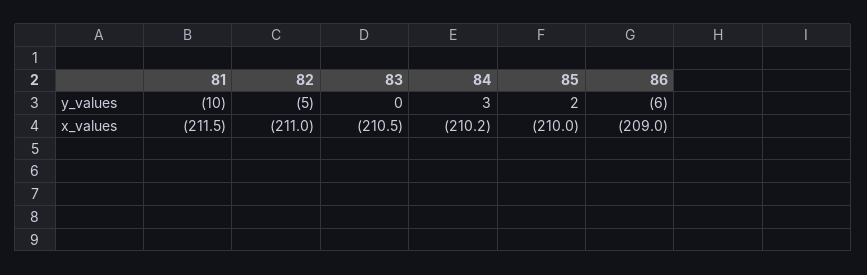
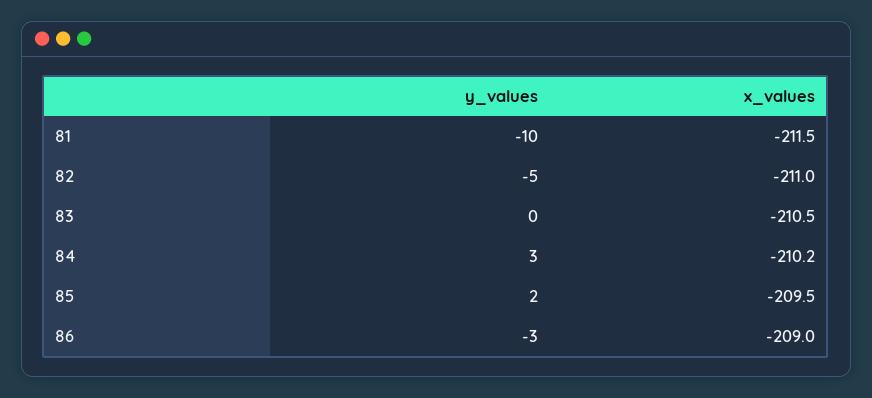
86, y_values: -6 -> -3
85, x_values: -210 -> -209.5

